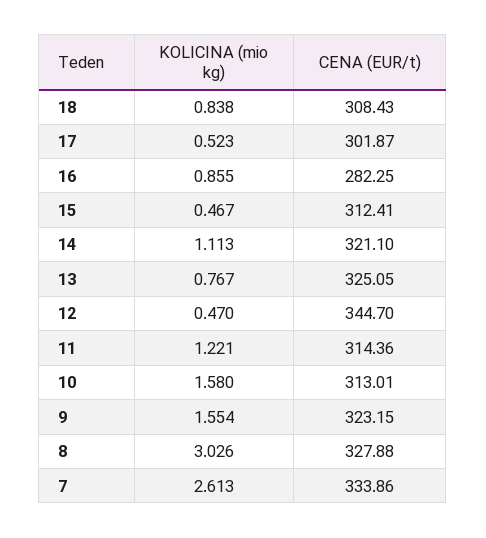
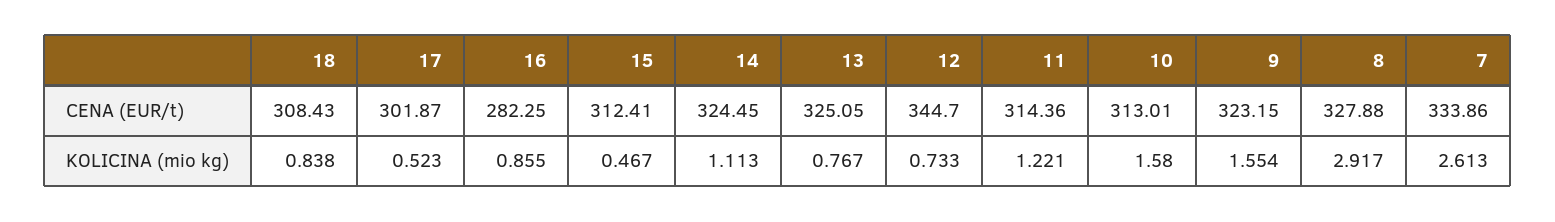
CENA (EUR/t), 14: 321.1 -> 324.45
KOLICINA (mio kg), 12: 0.47 -> 0.733
KOLICINA (mio kg), 8: 3.026 -> 2.917

